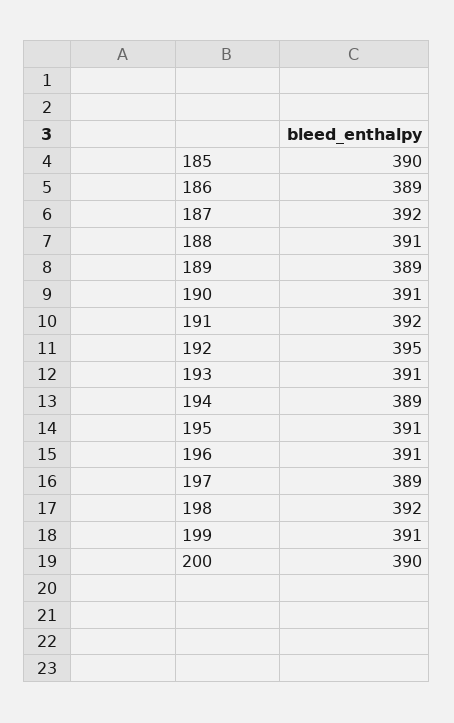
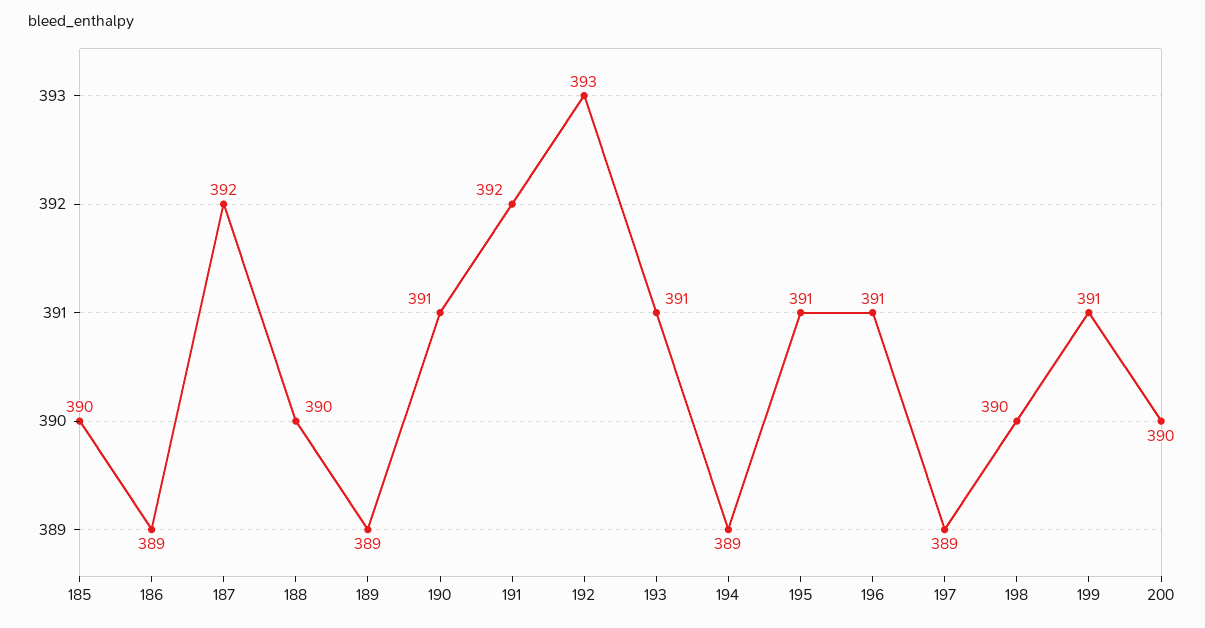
188: 391 -> 390
192: 395 -> 393
198: 392 -> 390

